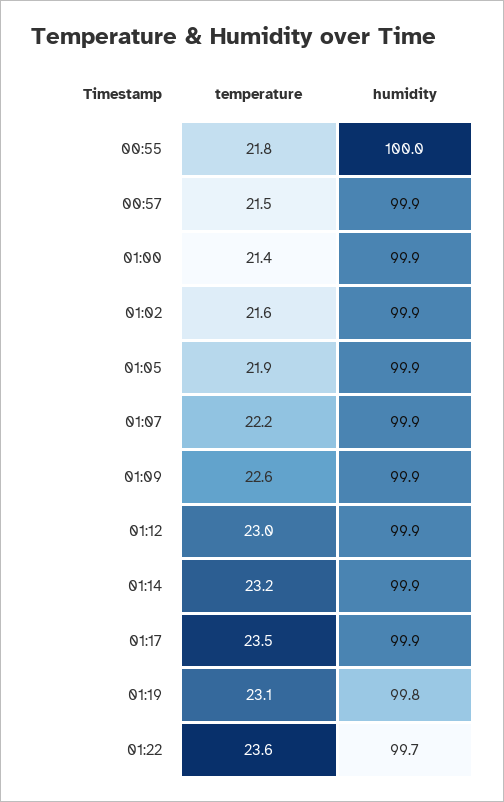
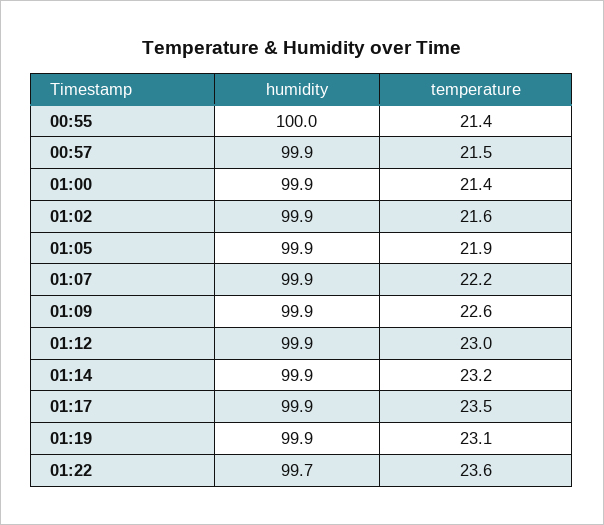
temperature, 00:55: 21.8 -> 21.4
humidity, 01:19: 99.8 -> 99.9

